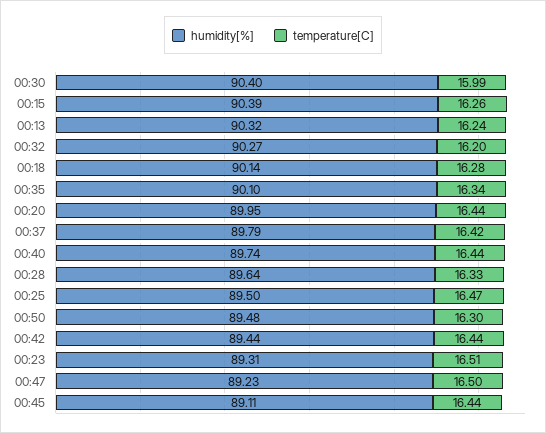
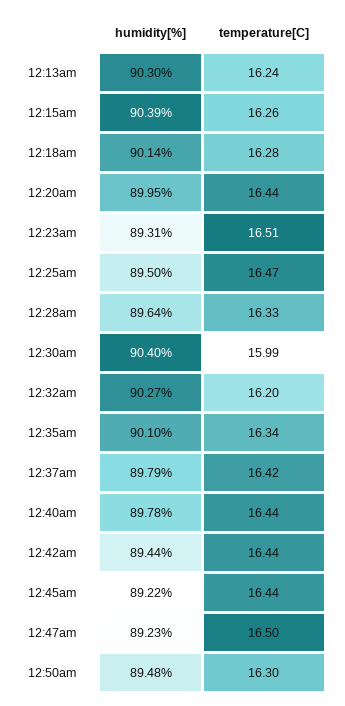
humidity[%], 00:13: 90.32 -> 90.3
humidity[%], 00:40: 89.74 -> 89.78
humidity[%], 00:45: 89.11 -> 89.22

